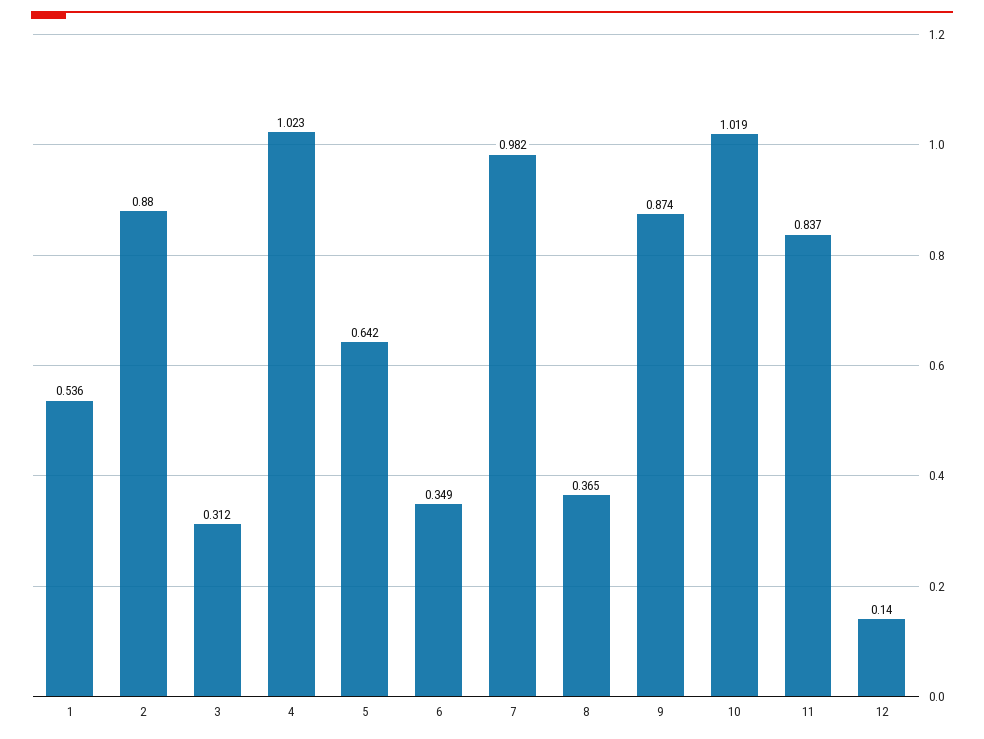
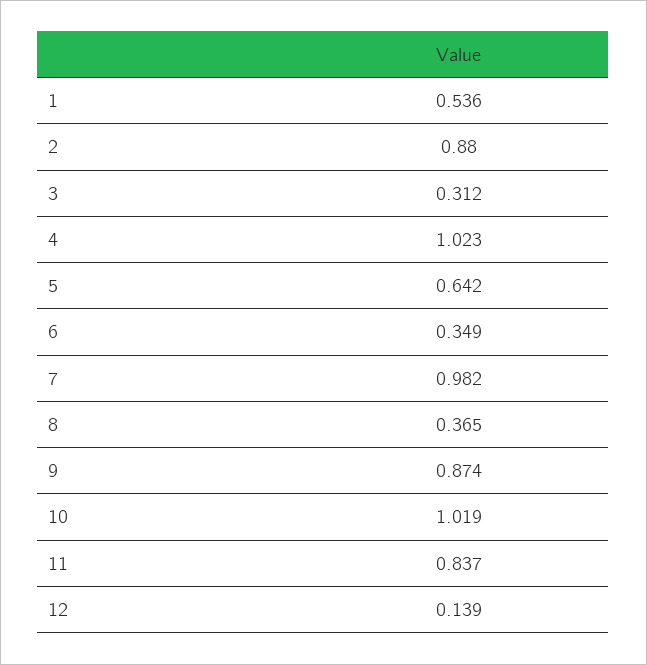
12: 0.14 -> 0.139

